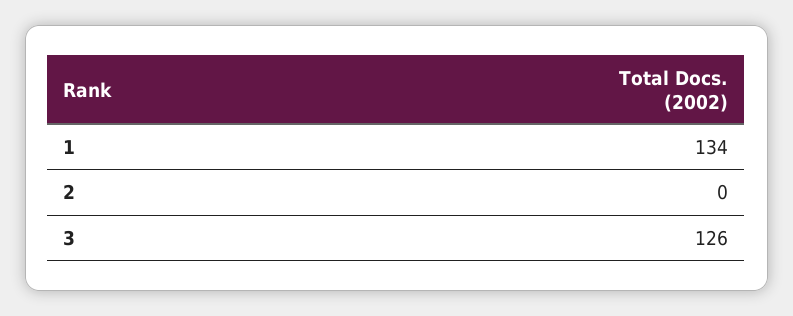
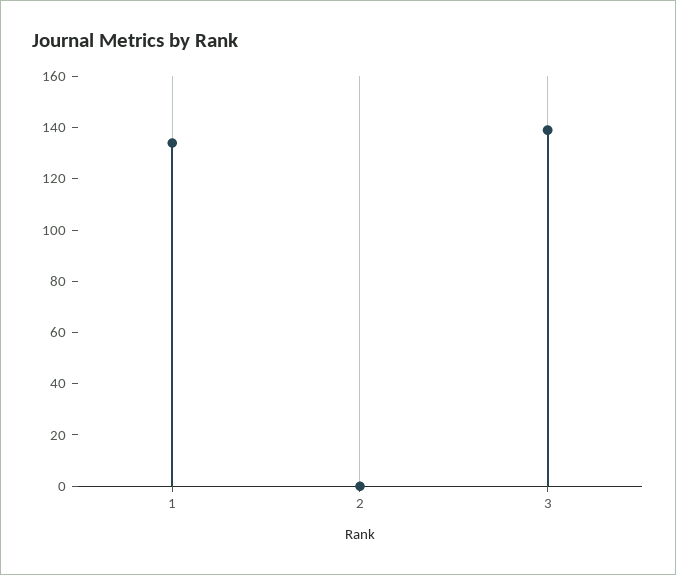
3: 126 -> 140

